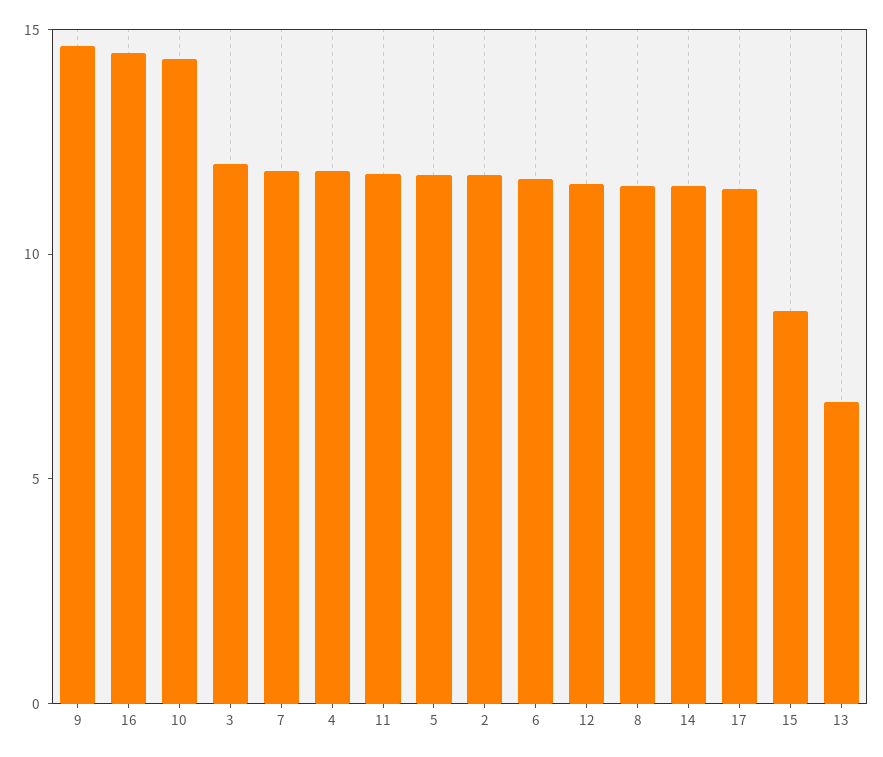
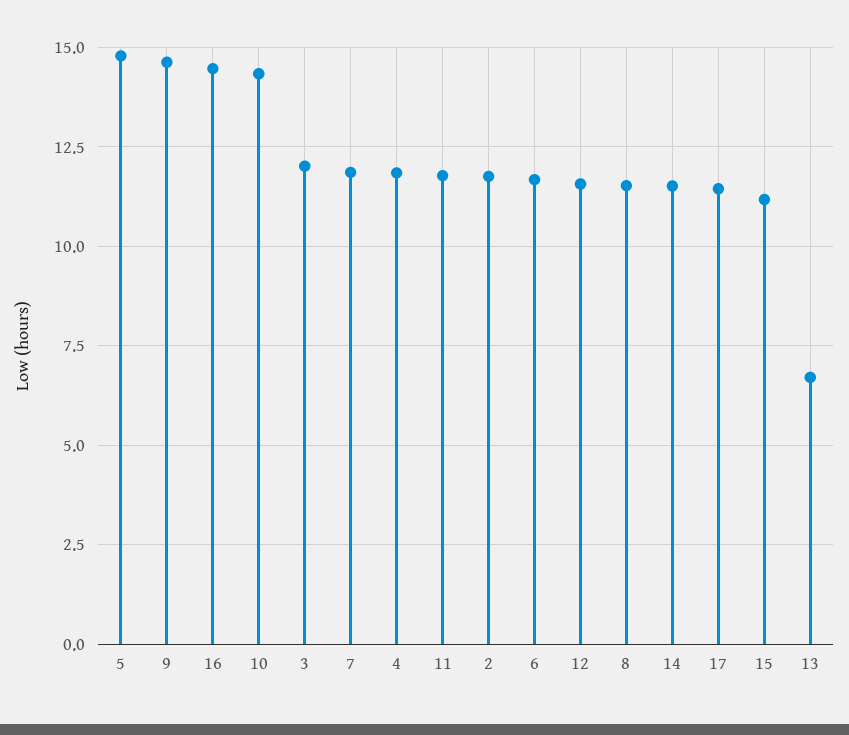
5: 12 -> 14.75
15: 9 -> 11.25

